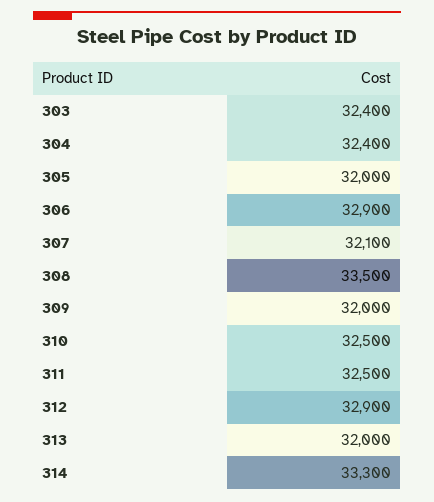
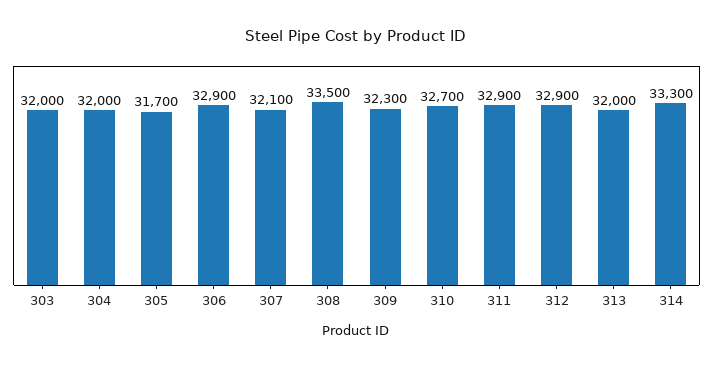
303: 32400 -> 32000
304: 32400 -> 32000
305: 32000 -> 31700
309: 32000 -> 32300
310: 32500 -> 32700
311: 32500 -> 32900

